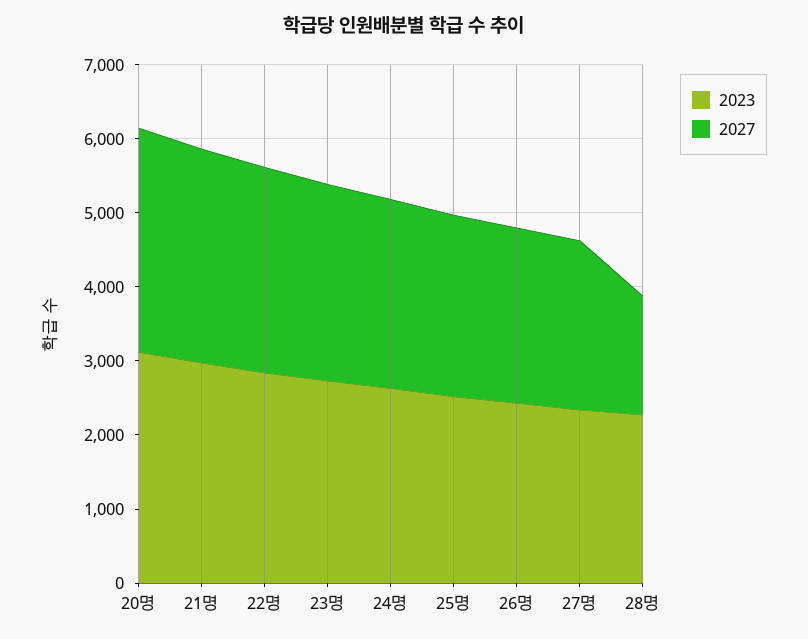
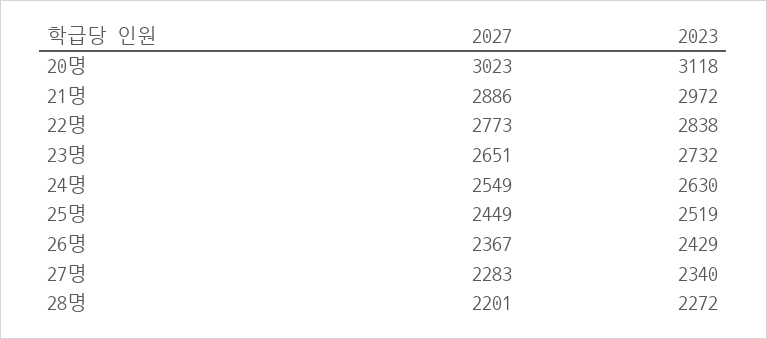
2027, 28명: 1600 -> 2201

